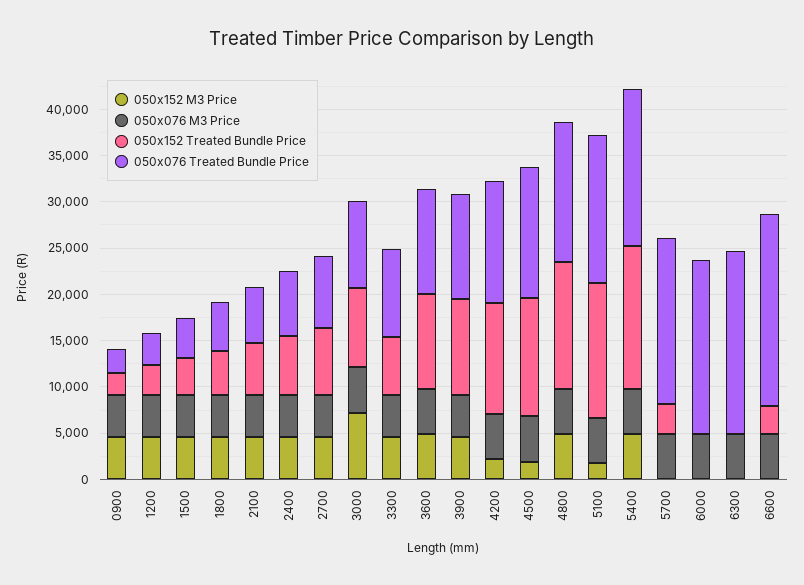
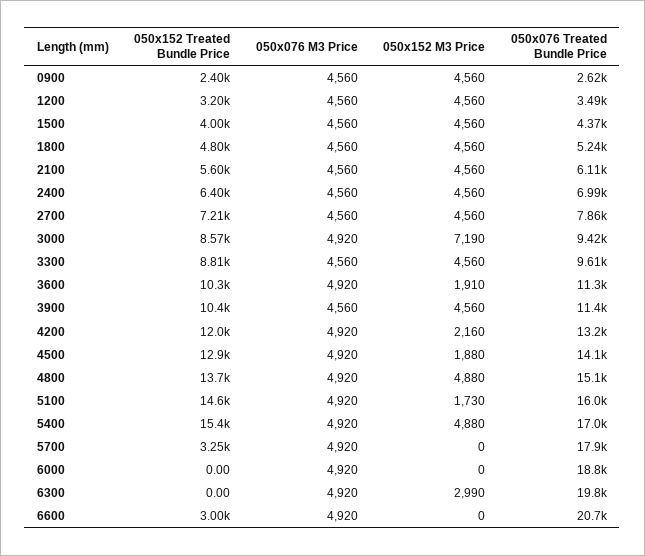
050x152 Treated Bundle Price, 3300: 6000 -> 8810
050x152 M3 Price, 3600: 5000 -> 1910
050x152 M3 Price, 6300: 0 -> 2990

